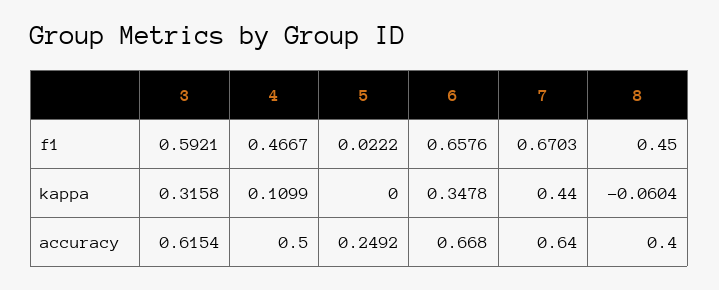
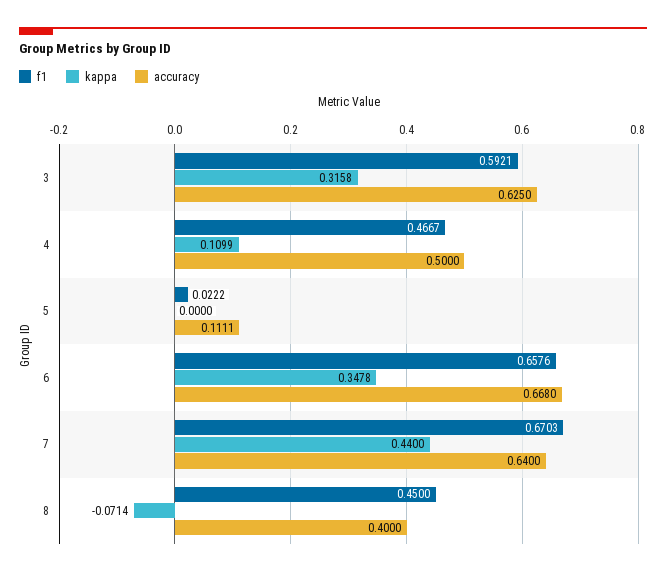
kappa, 8: -0.0604 -> -0.0714
accuracy, 3: 0.6154 -> 0.625
accuracy, 5: 0.2492 -> 0.1111

